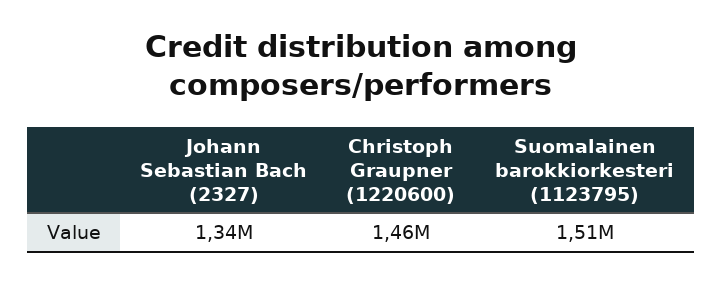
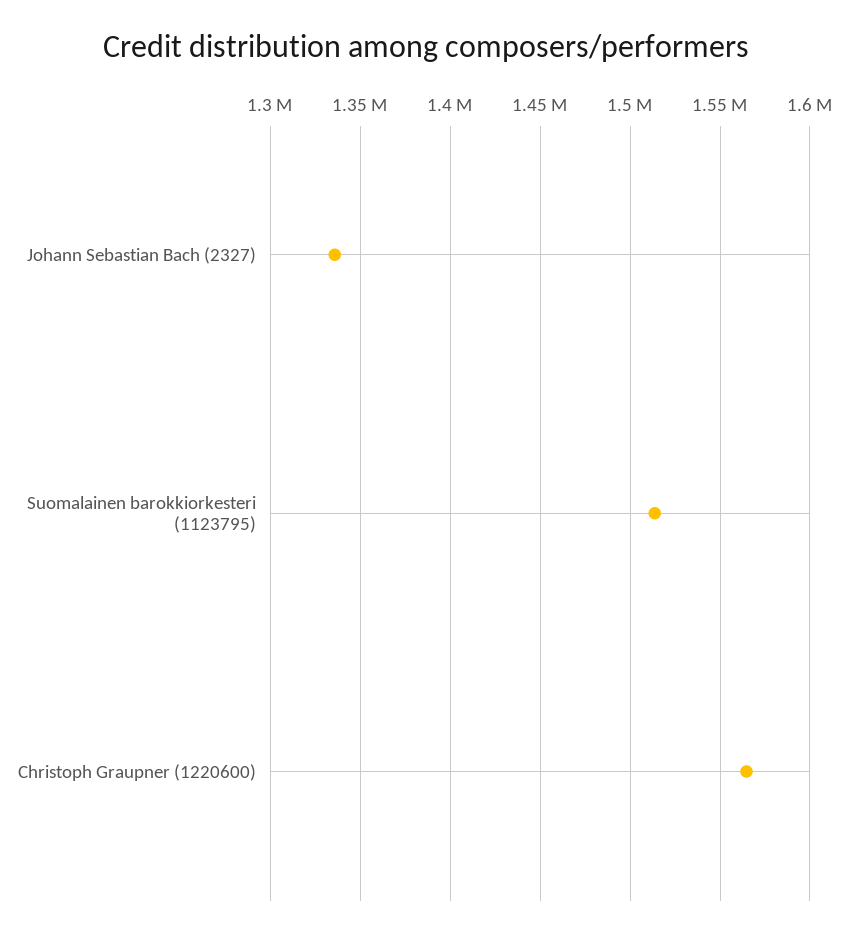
Christoph Graupner (1220600): 1460000 -> 1565000

